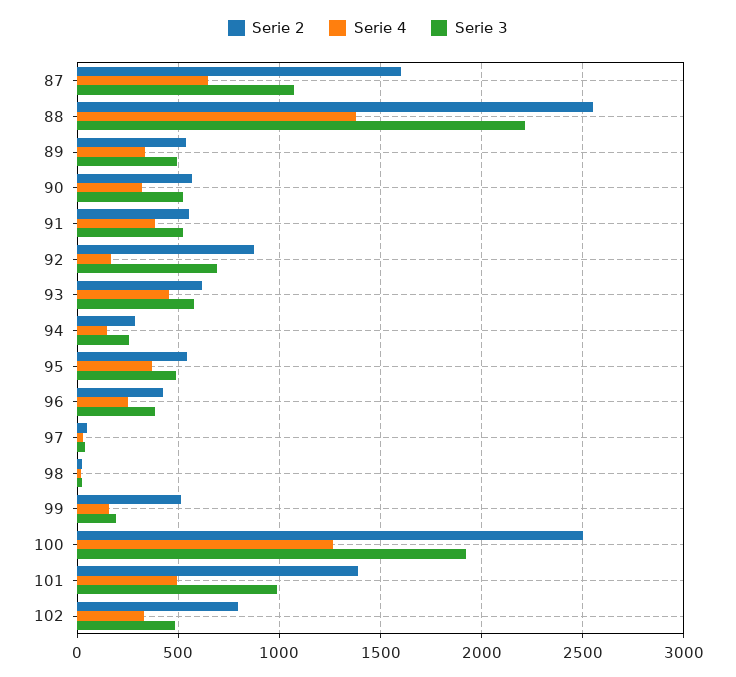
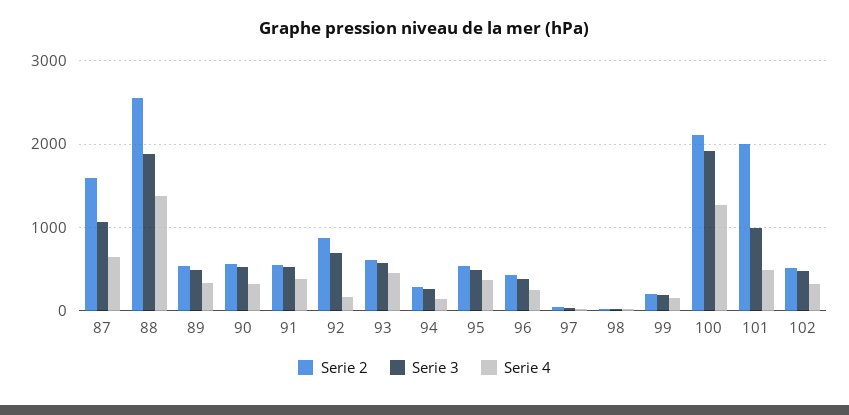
Serie 3, 88: 2200 -> 1900
Serie 2, 99: 500 -> 200
Serie 2, 100: 2500 -> 2100
Serie 2, 101: 1400 -> 2000
Serie 2, 102: 800 -> 500

